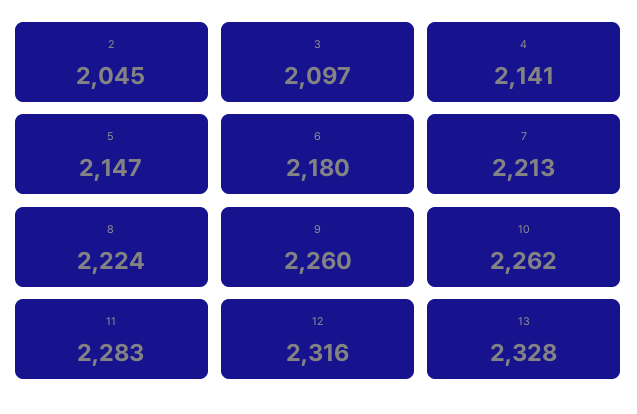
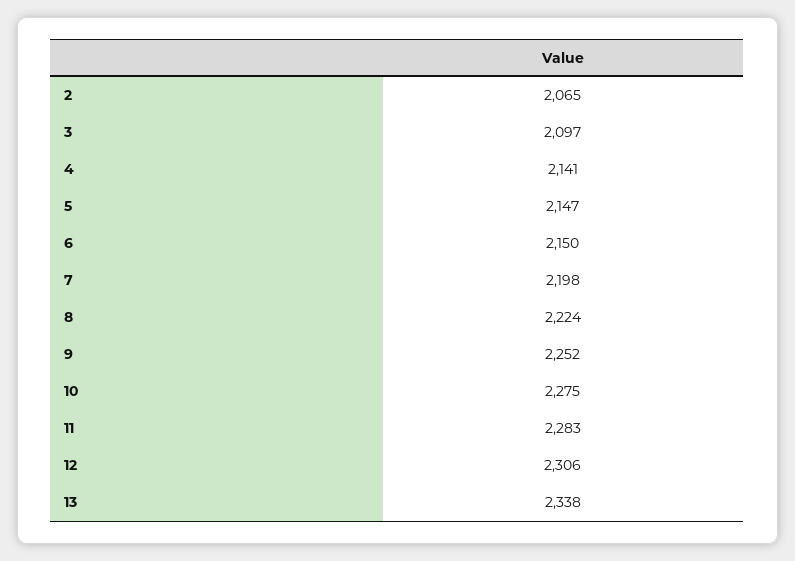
2: 2045 -> 2065
6: 2180 -> 2150
7: 2213 -> 2198
9: 2260 -> 2252
10: 2262 -> 2275
12: 2316 -> 2306
13: 2328 -> 2338

